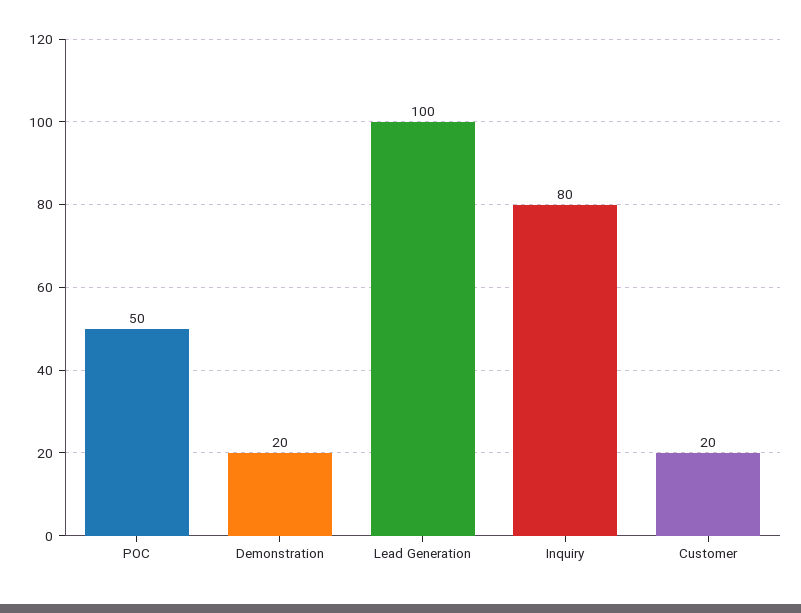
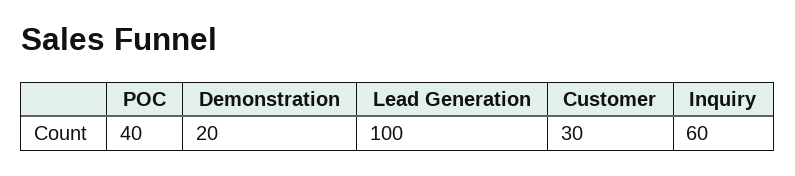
POC: 50 -> 40
Inquiry: 80 -> 60
Customer: 20 -> 30

